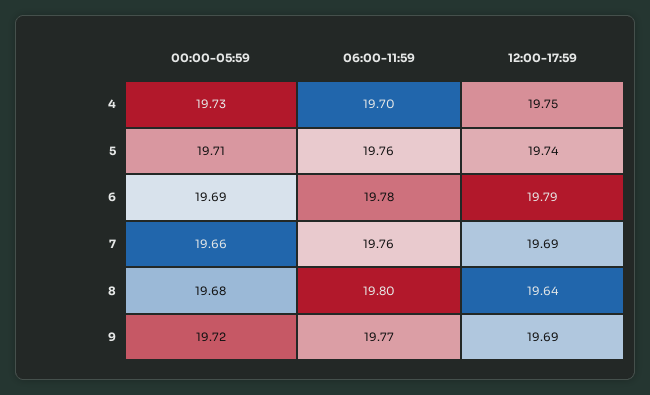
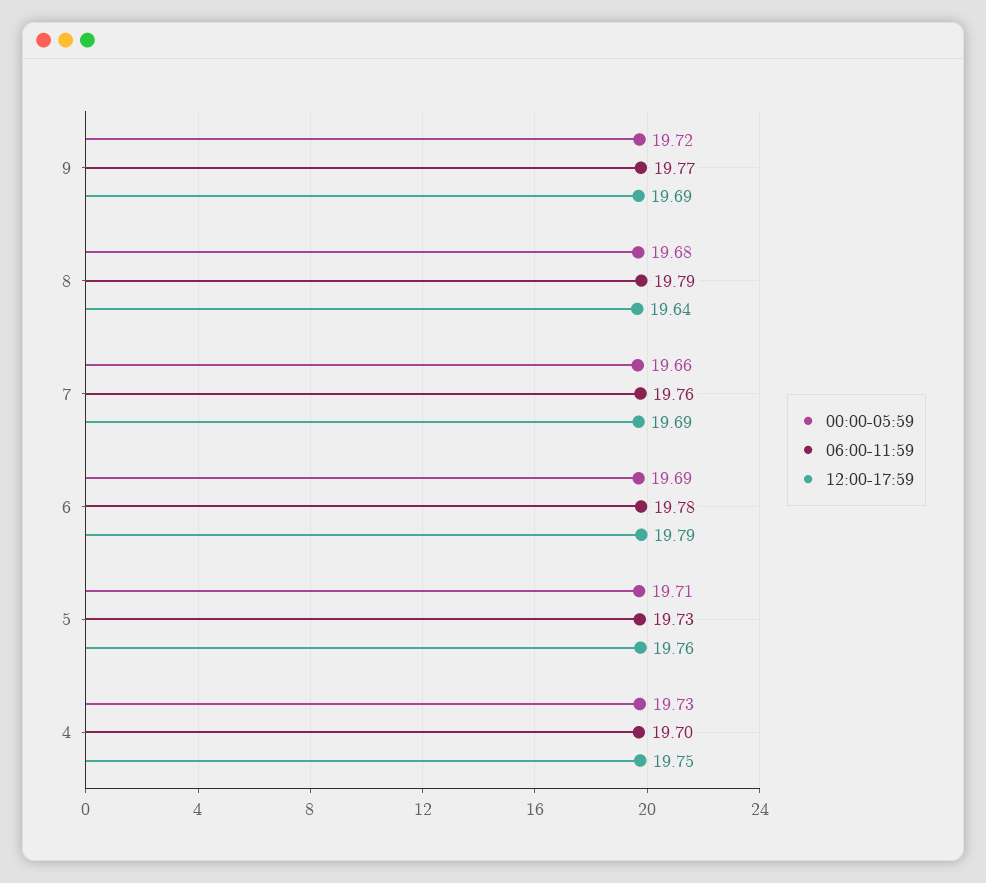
06:00-11:59, 5: 19.76 -> 19.73
12:00-17:59, 5: 19.74 -> 19.76
06:00-11:59, 8: 19.8 -> 19.79

